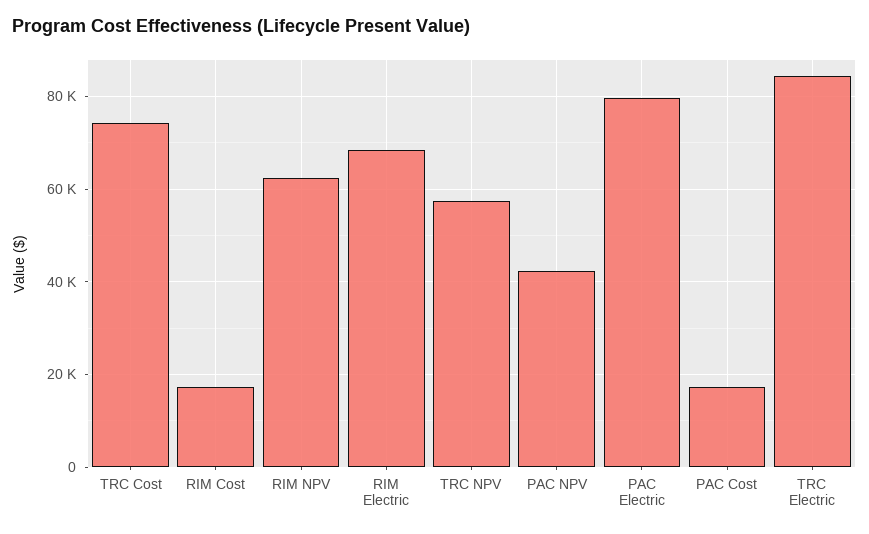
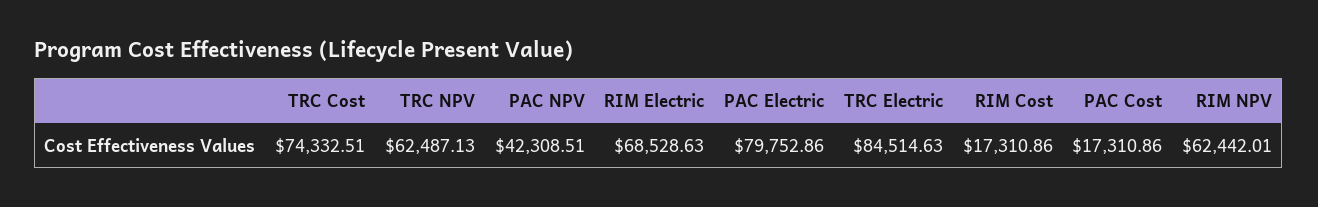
TRC NPV: 58000 -> 62487.13

